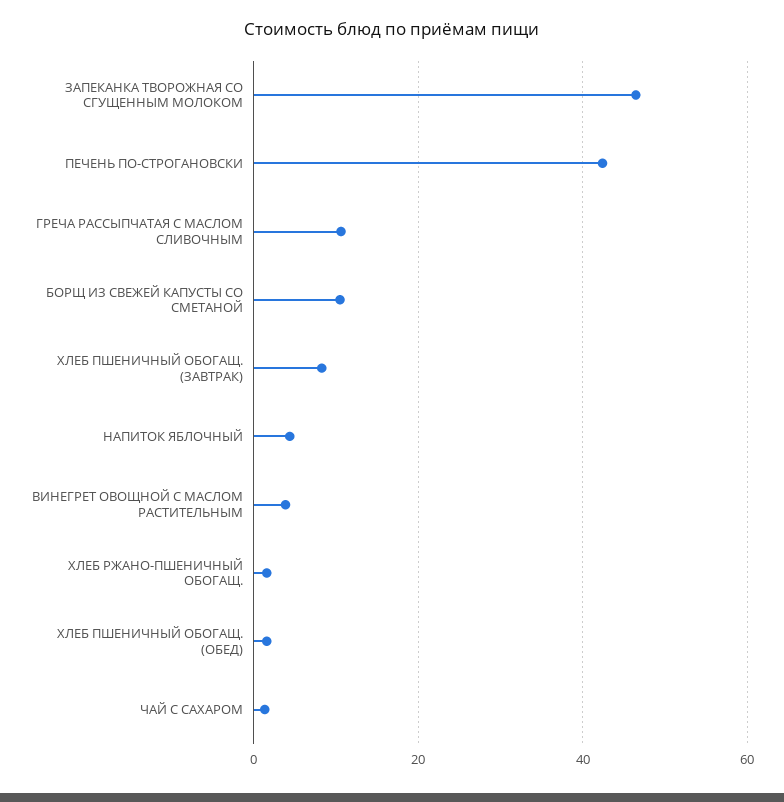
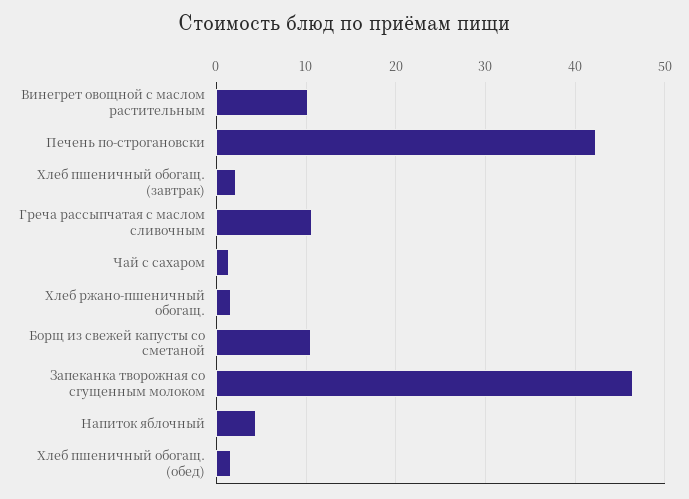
ХЛЕБ ПШЕНИЧНЫЙ ОБОГАЩ. (ЗАВТРАК): 8 -> 2
ВИНЕГРЕТ ОВОЩНОЙ С МАСЛОМ РАСТИТЕЛЬНЫМ: 4 -> 10

